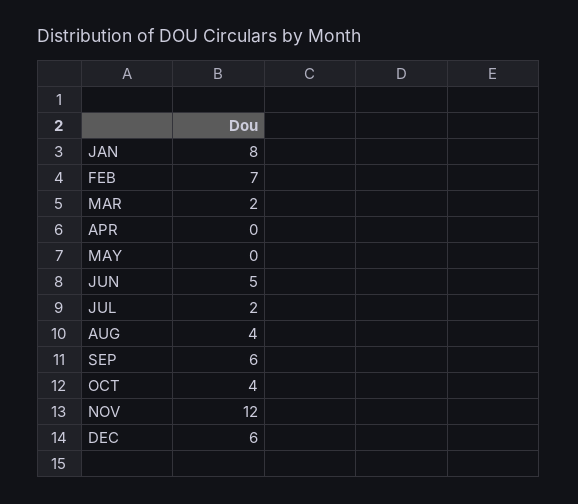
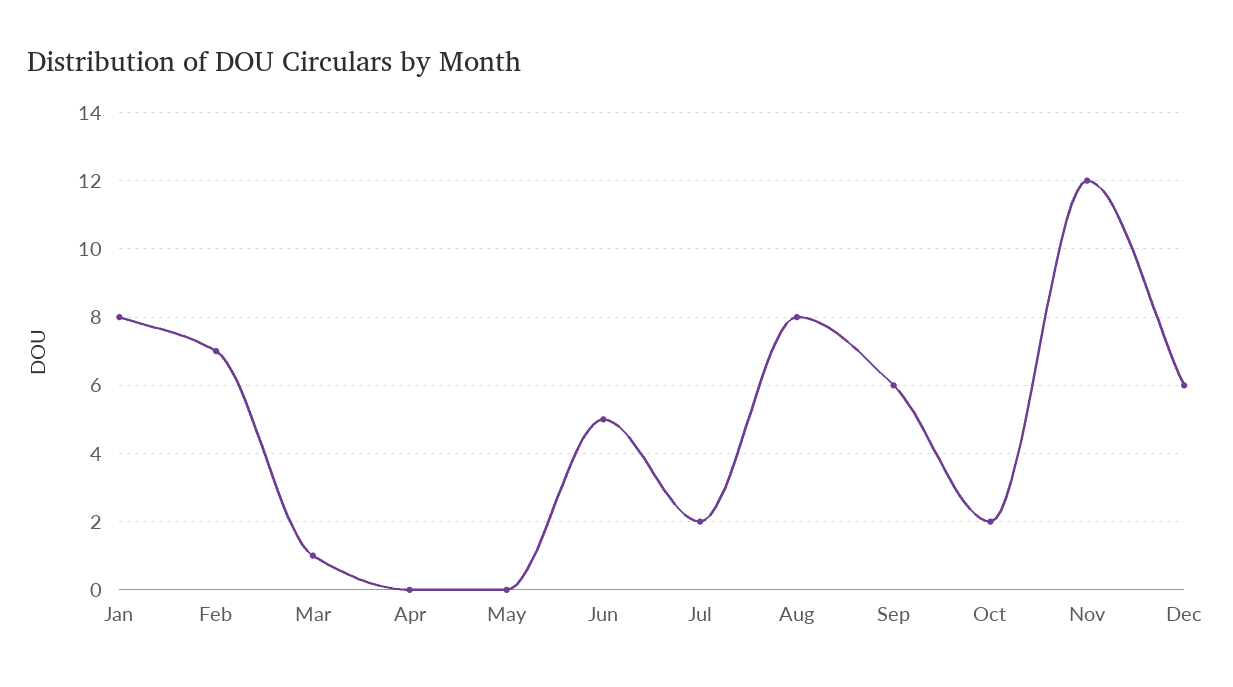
MAR: 2 -> 1
AUG: 4 -> 8
OCT: 4 -> 2

